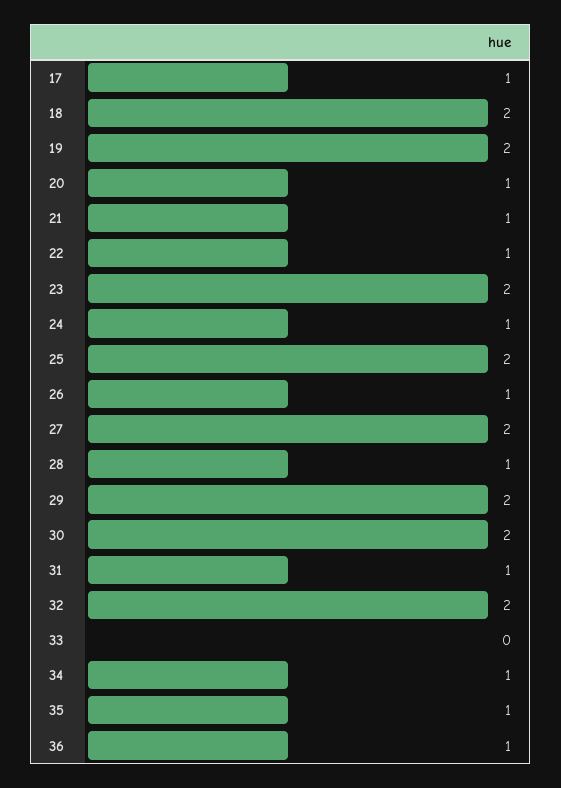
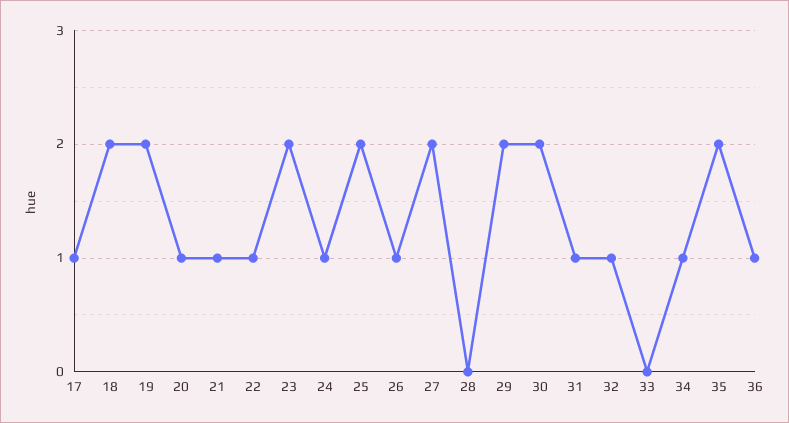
28: 1 -> 0
32: 2 -> 1
35: 1 -> 2

